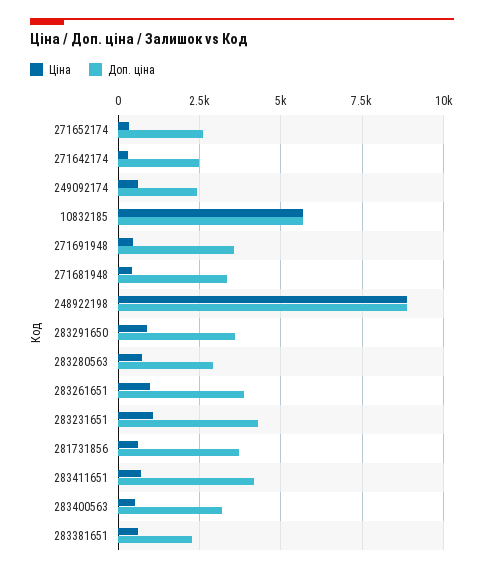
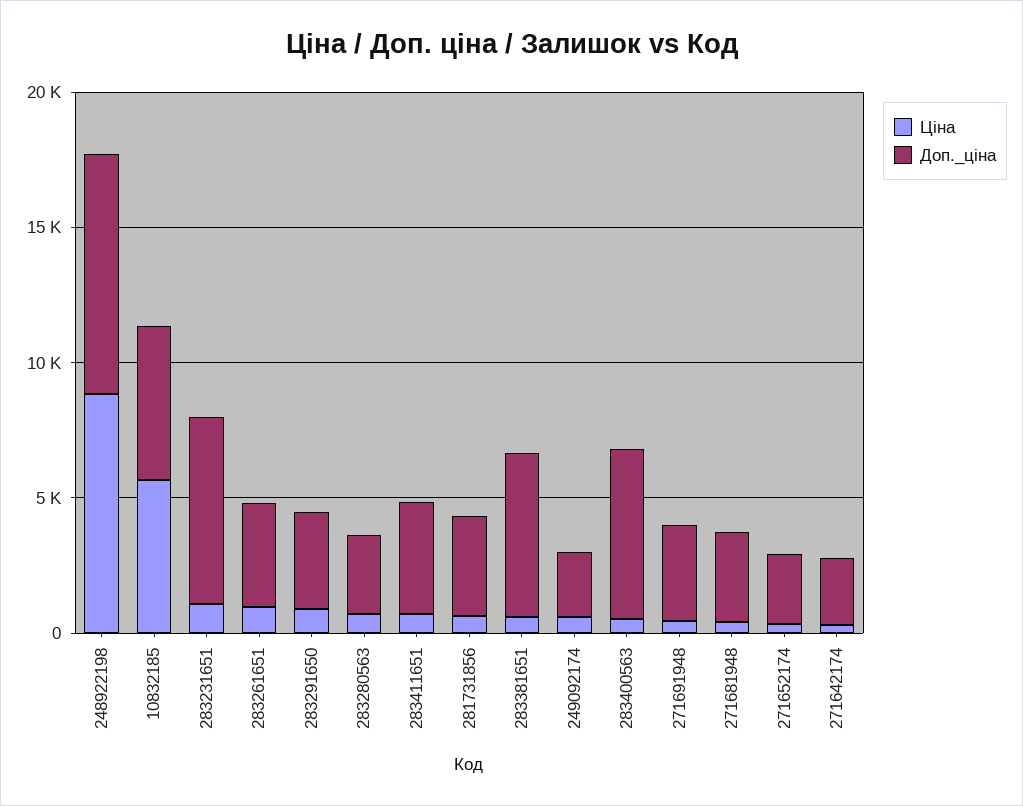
Доп. ціна, 283231651: 4250 -> 7000
Доп. ціна, 283400563: 3250 -> 6000
Доп. ціна, 283381651: 2250 -> 6000

